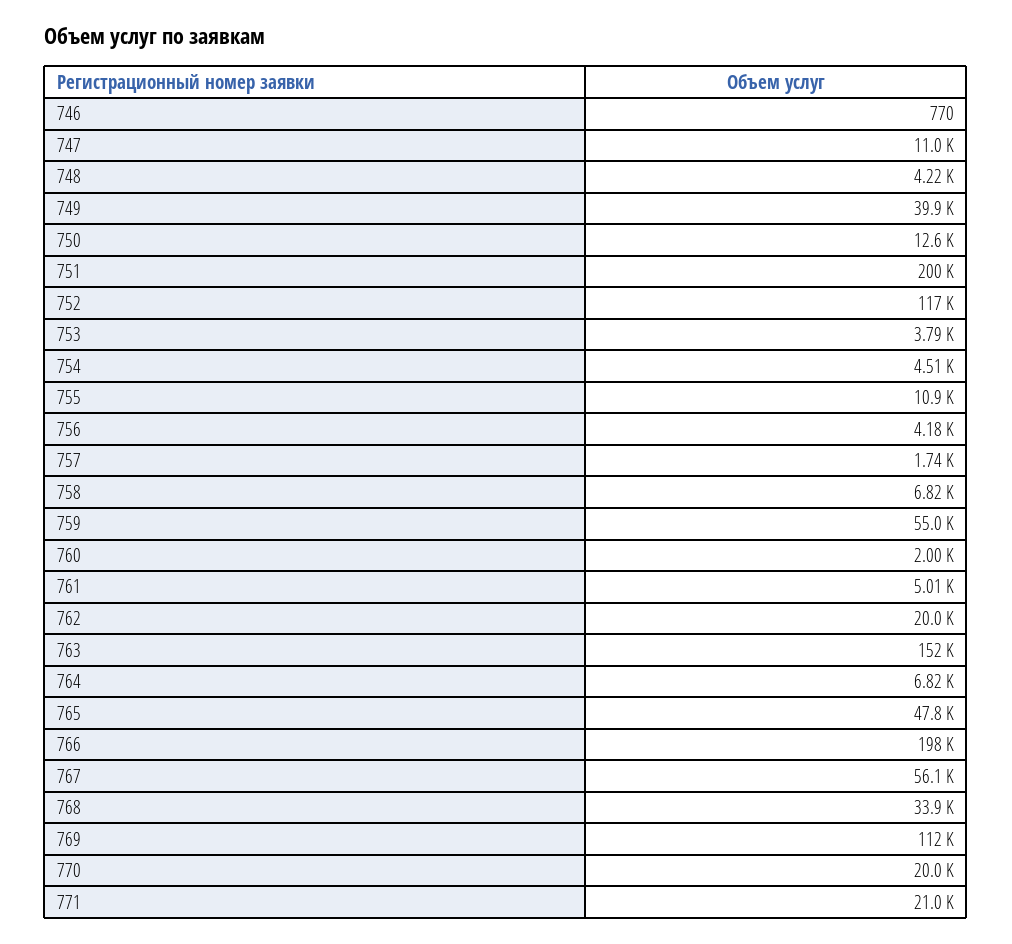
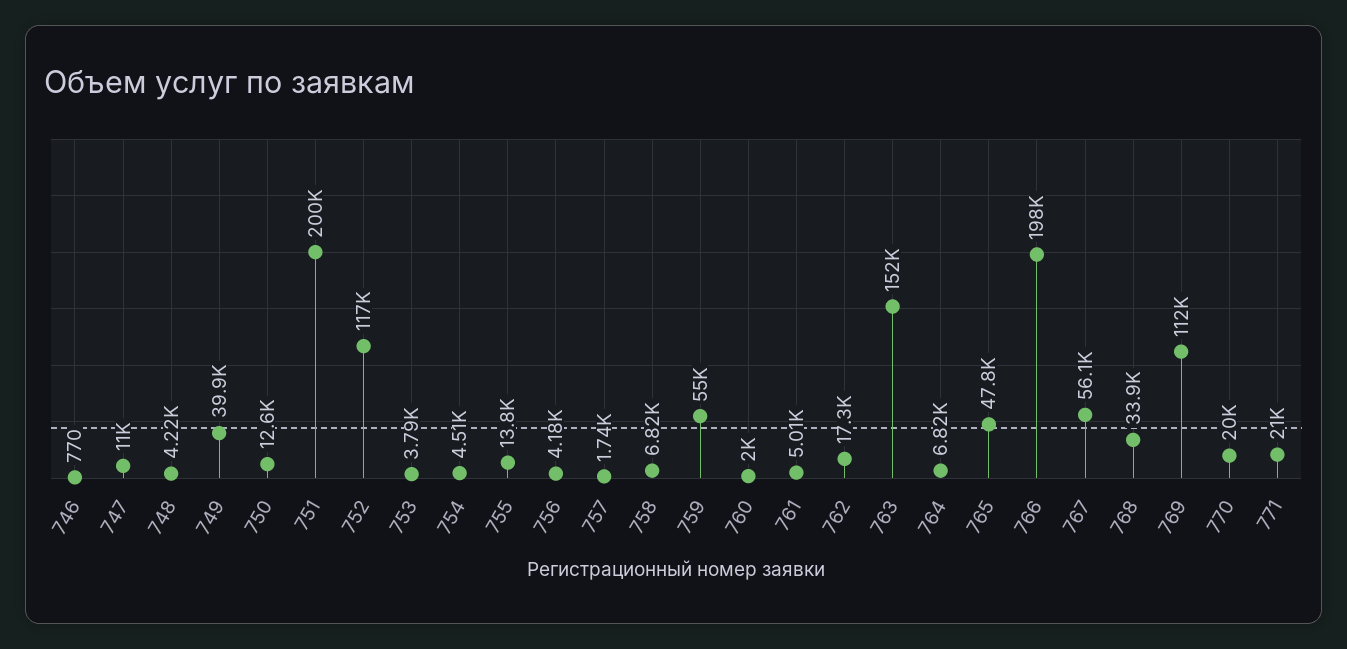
755: 10900 -> 13800
762: 20000 -> 17300

